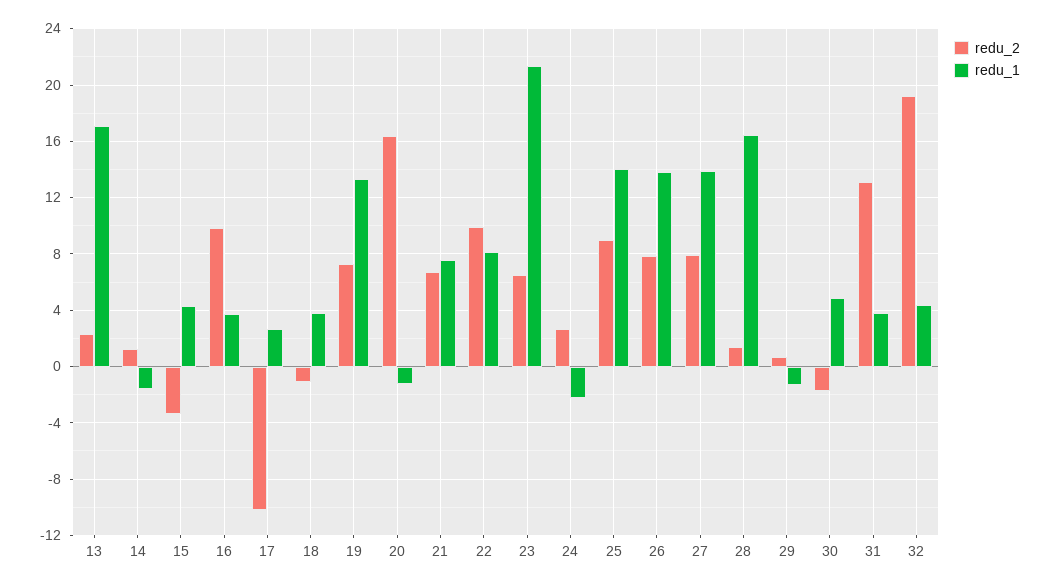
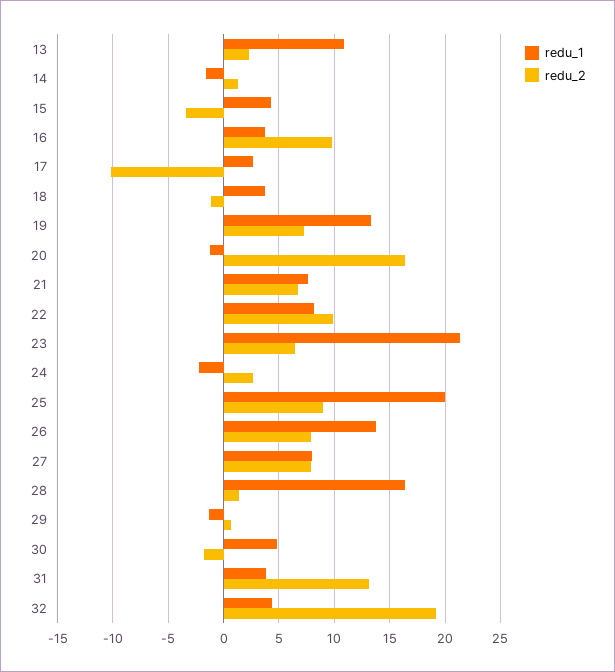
redu_1, 13: 17 -> 11
redu_1, 25: 14 -> 20
redu_1, 27: 14 -> 8

